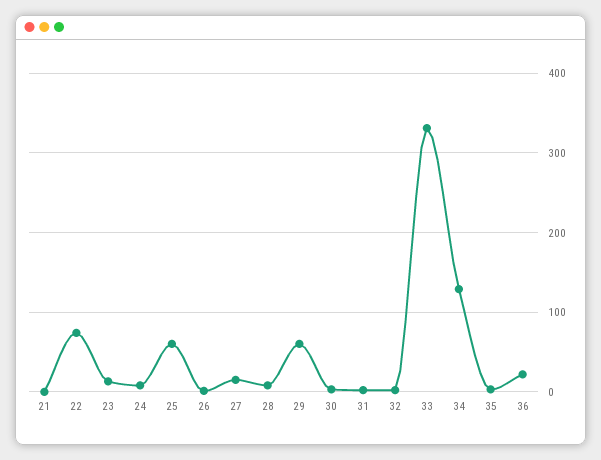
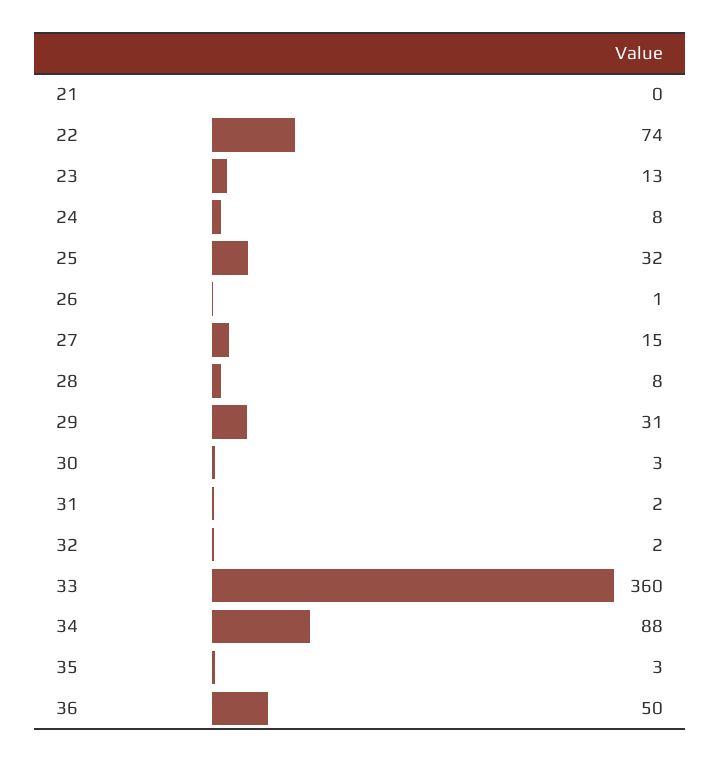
25: 60 -> 32
29: 60 -> 31
33: 330 -> 360
34: 130 -> 88
36: 20 -> 50

